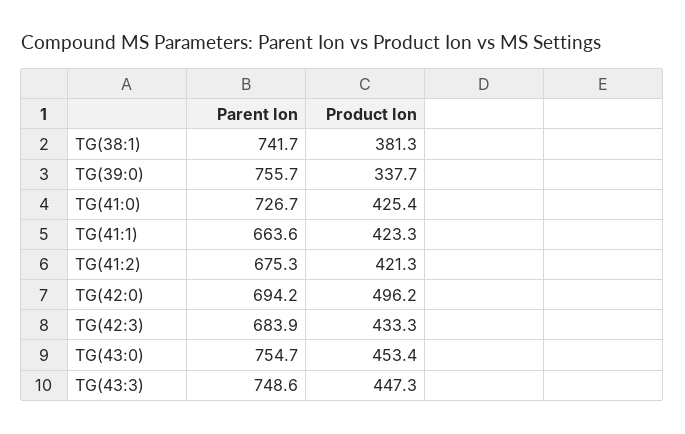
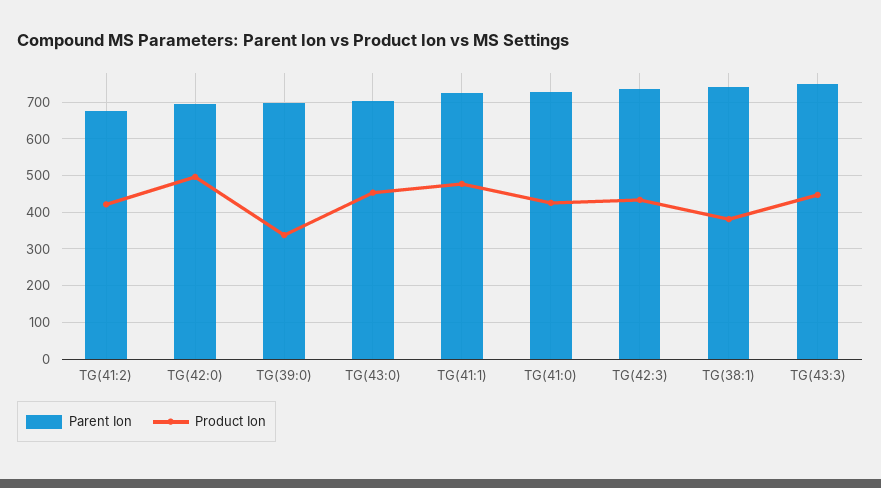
Parent Ion, TG(39:0): 755.7 -> 700
Parent Ion, TG(41:1): 663.6 -> 720
Product Ion, TG(41:1): 423.3 -> 480
Parent Ion, TG(42:3): 683.9 -> 740
Parent Ion, TG(43:0): 754.7 -> 700

